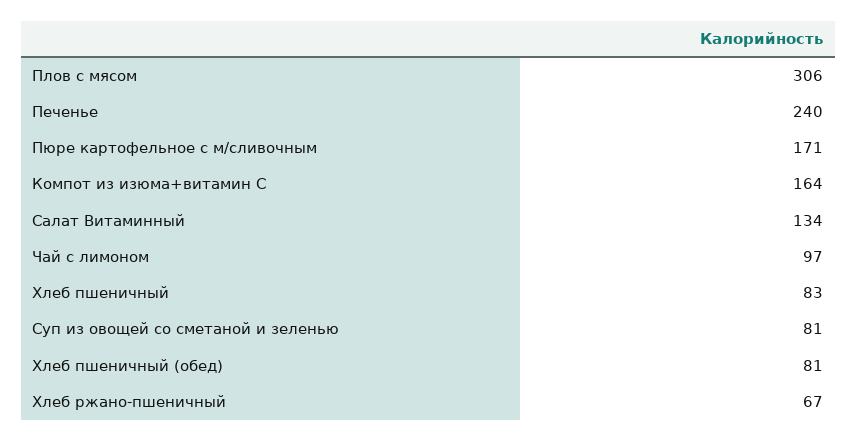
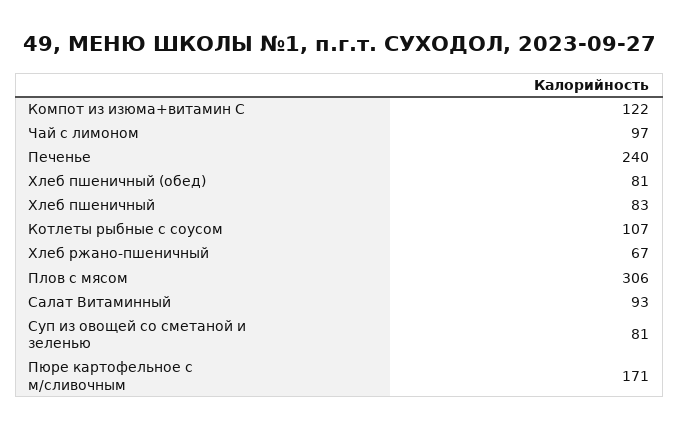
Компот из изюма+витамин С: 164 -> 122
Салат Витаминный: 134 -> 93
Котлеты рыбные с соусом: none -> 107

